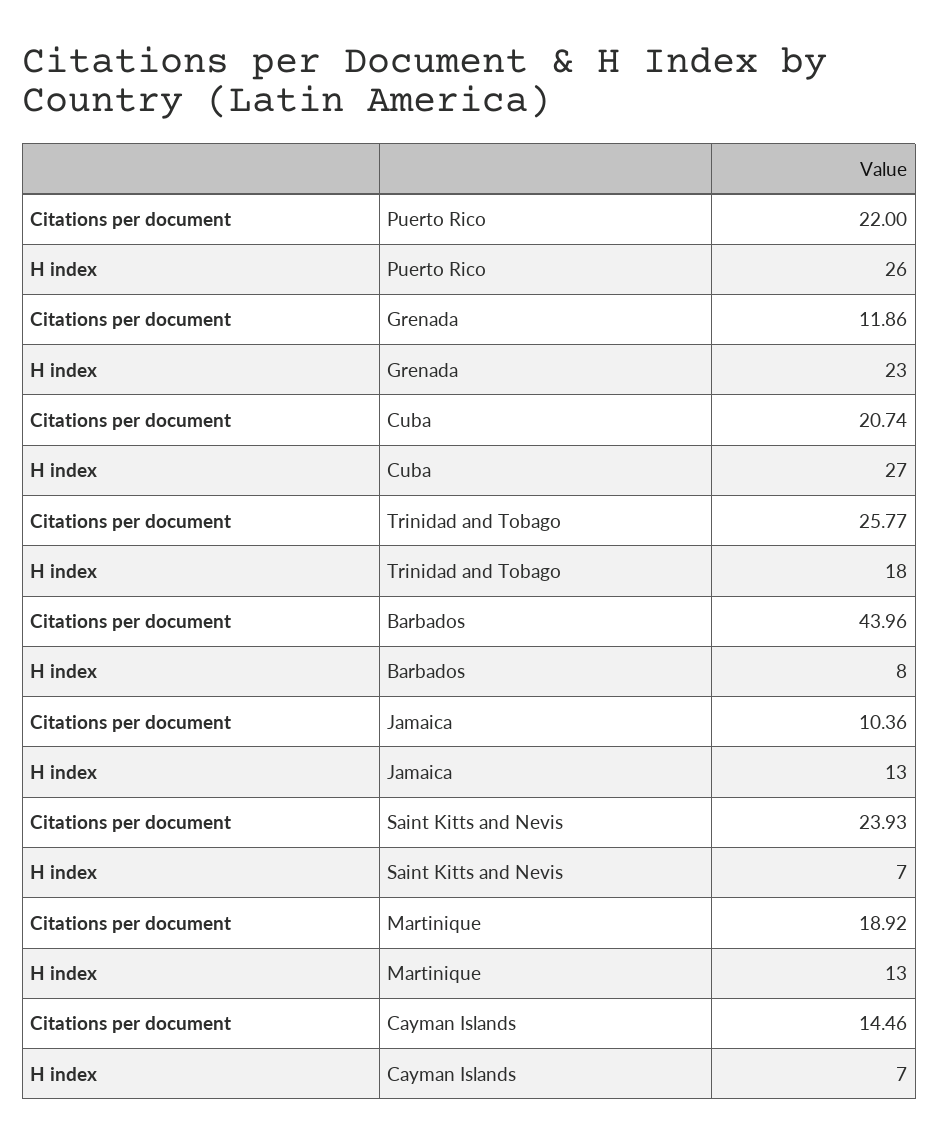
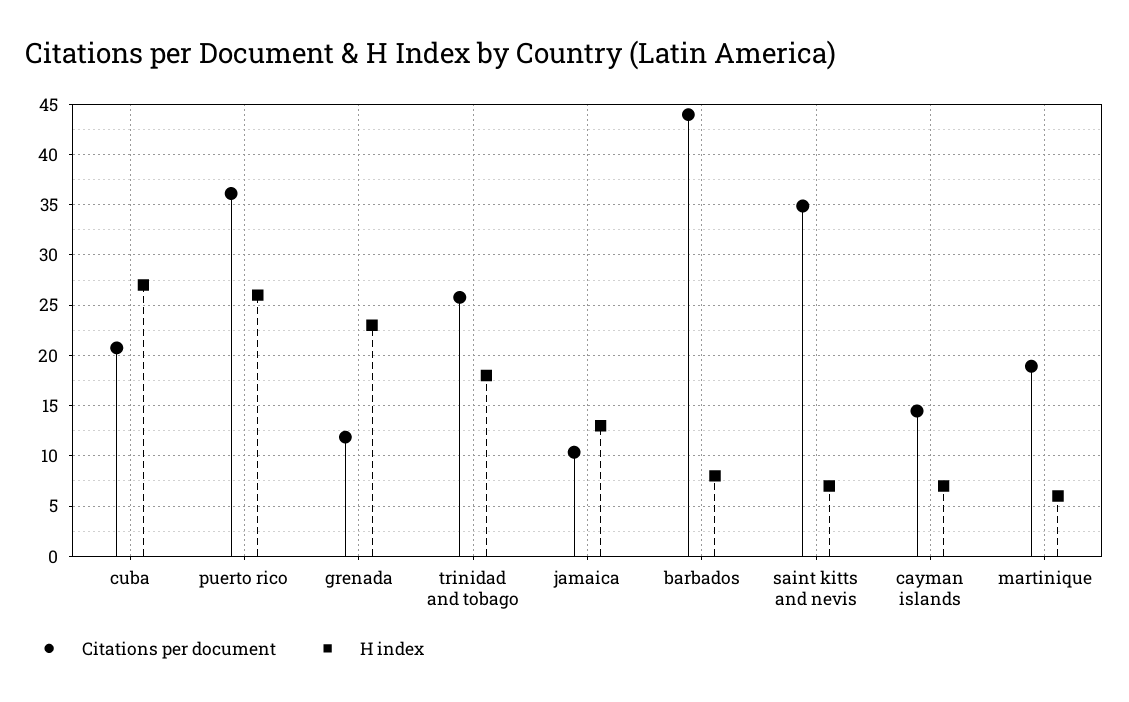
Citations per document, Puerto Rico: 22 -> 36
Citations per document, Saint Kitts and Nevis: 23.93 -> 35
H index, Martinique: 13 -> 6

